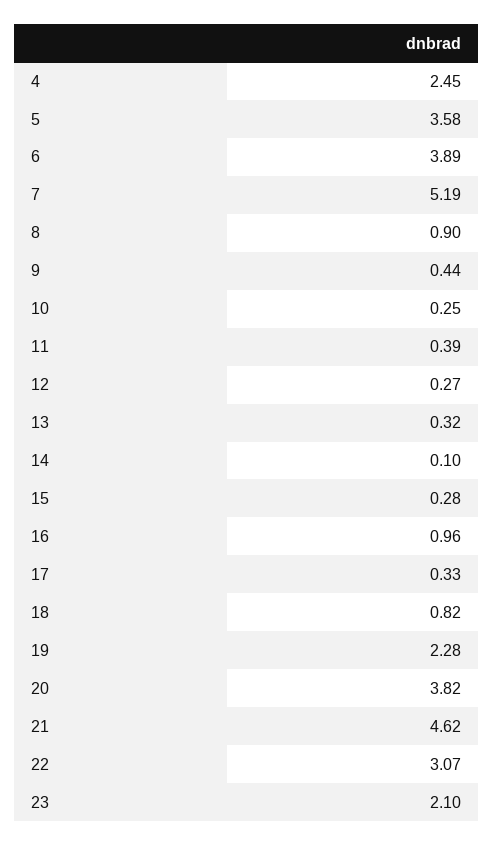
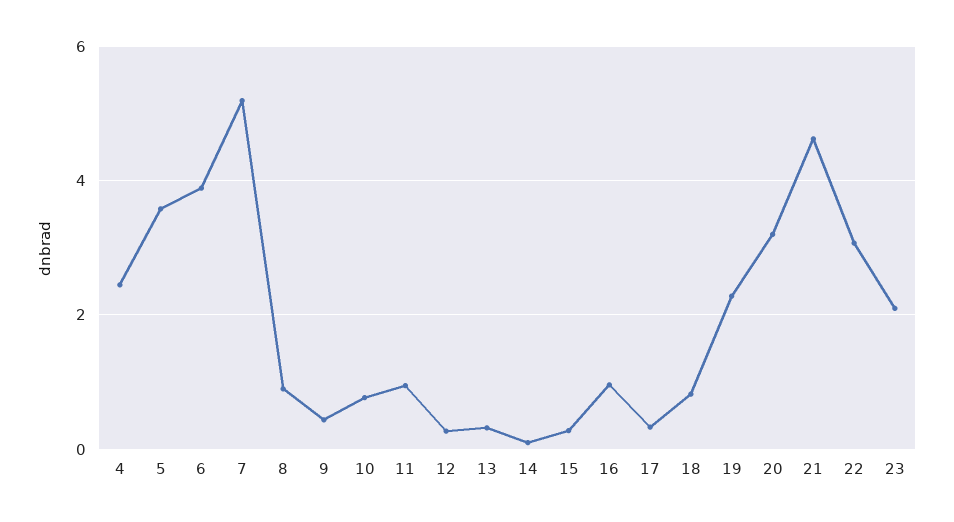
10: 0.25 -> 0.8
11: 0.39 -> 1
20: 3.82 -> 3.2

